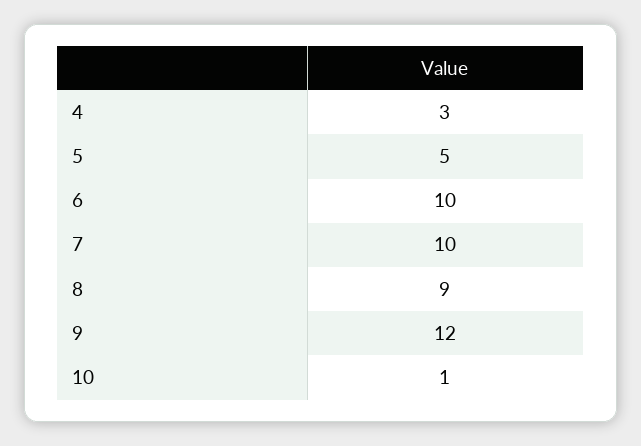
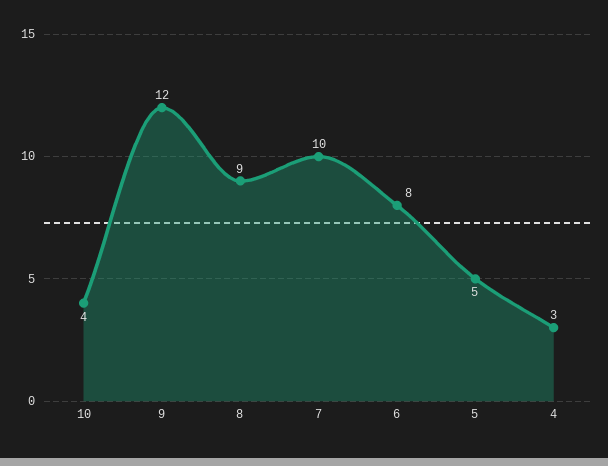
6: 10 -> 8
10: 1 -> 4

